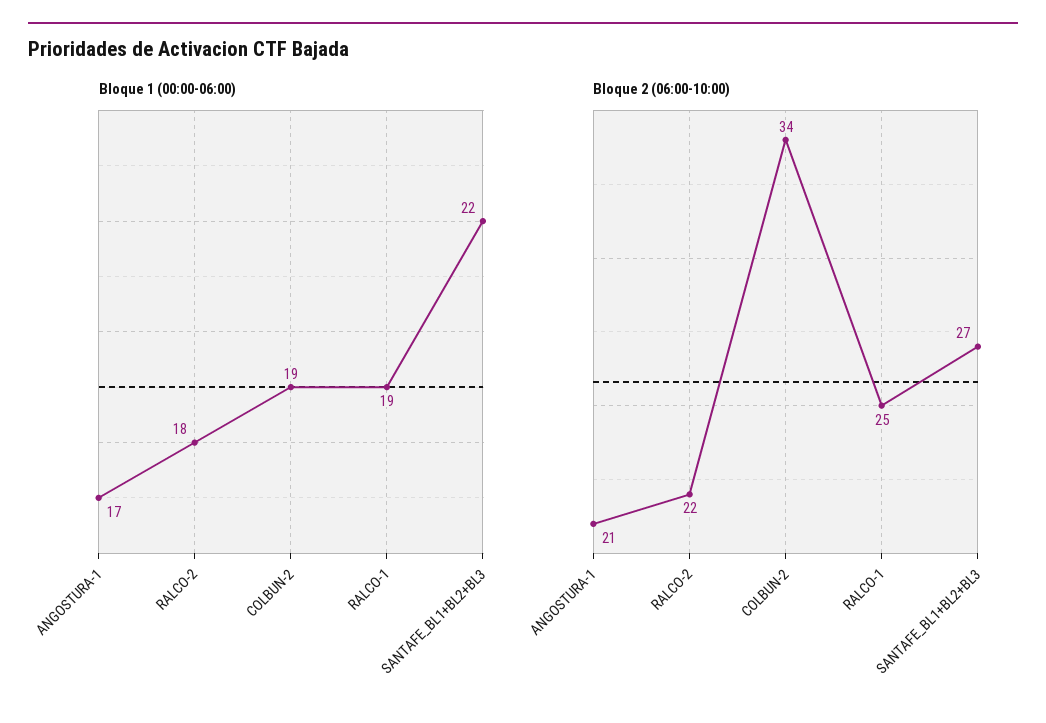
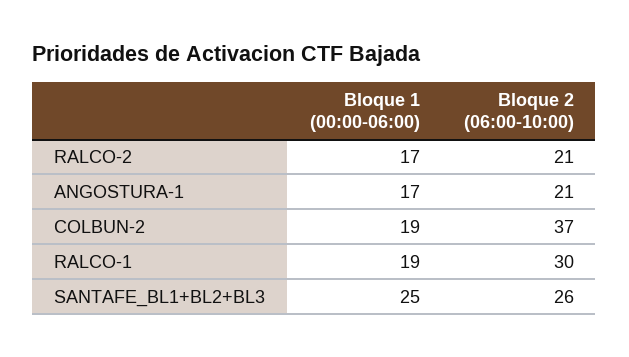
Bloque 1 (00:00-06:00), RALCO-2: 18 -> 17
Bloque 1 (00:00-06:00), SANTAFE_BL1+BL2+BL3: 22 -> 25
Bloque 2 (06:00-10:00), RALCO-2: 22 -> 21
Bloque 2 (06:00-10:00), COLBUN-2: 34 -> 37
Bloque 2 (06:00-10:00), RALCO-1: 25 -> 30
Bloque 2 (06:00-10:00), SANTAFE_BL1+BL2+BL3: 27 -> 26

